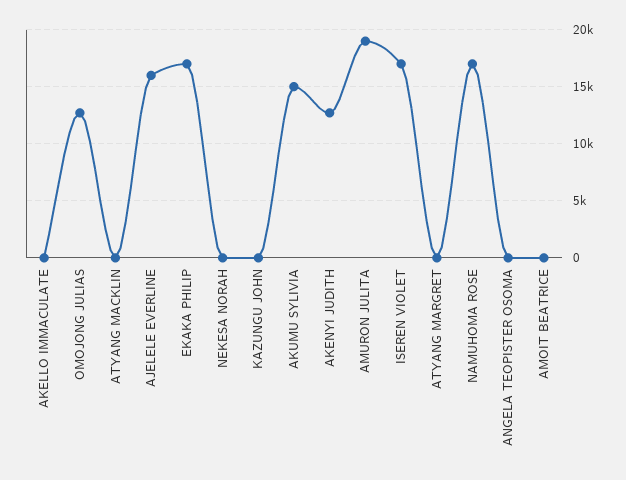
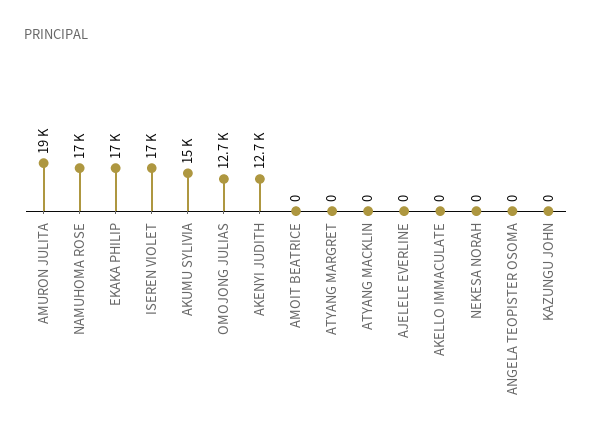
AJELELE EVERLINE: 16000 -> 0

